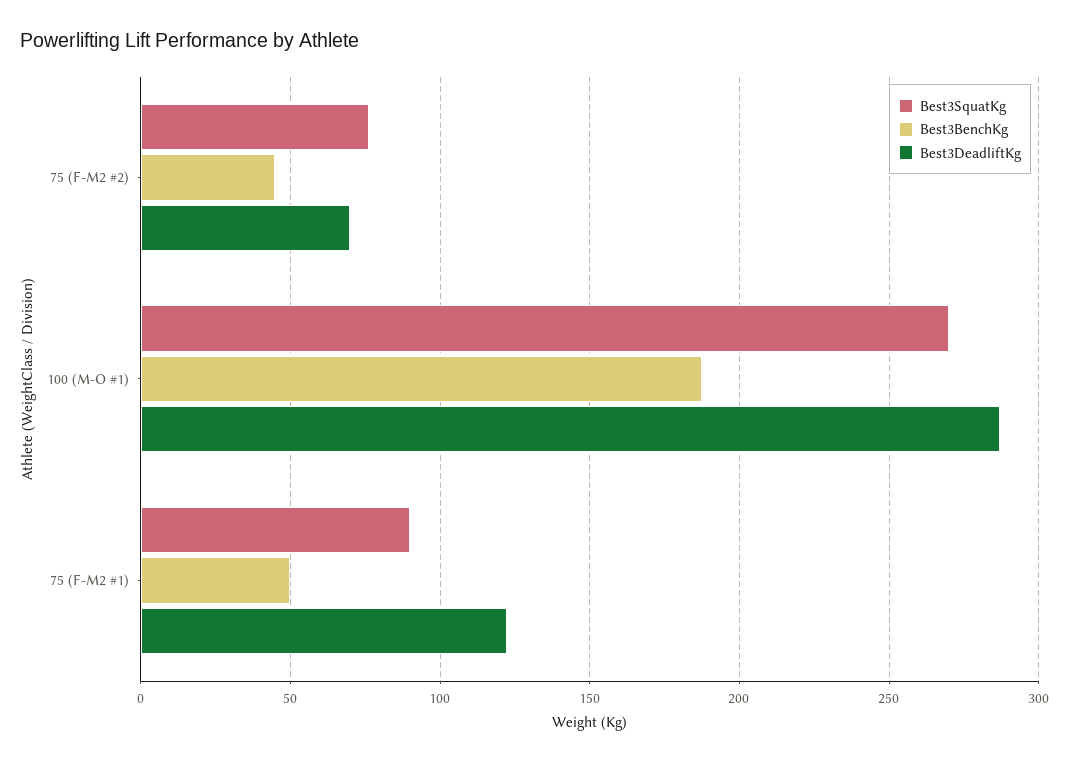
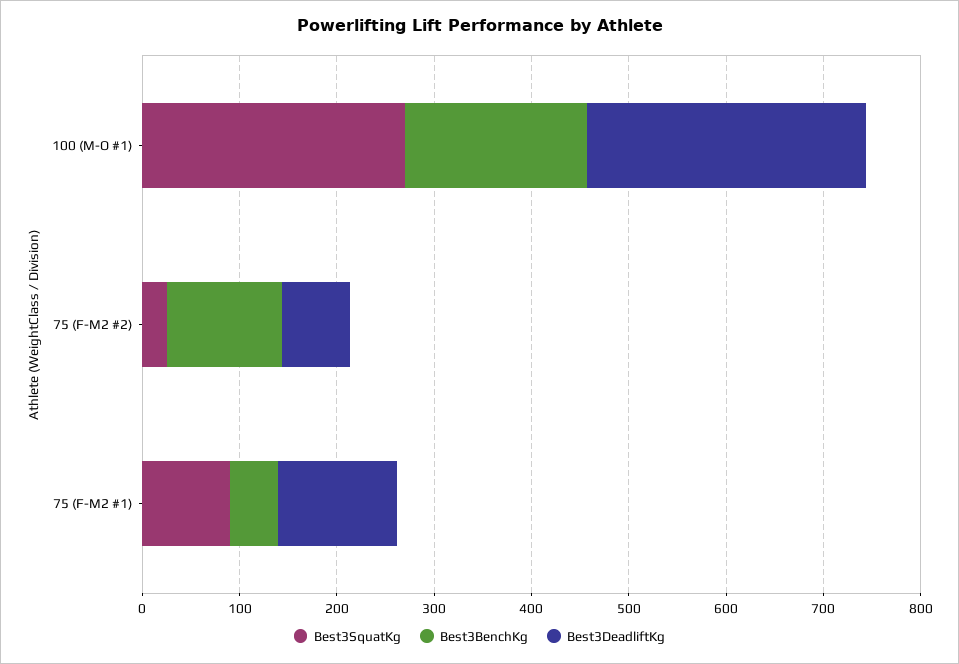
Best3SquatKg, 75 (F-M2 #2): 75 -> 20
Best3BenchKg, 75 (F-M2 #2): 45 -> 120

